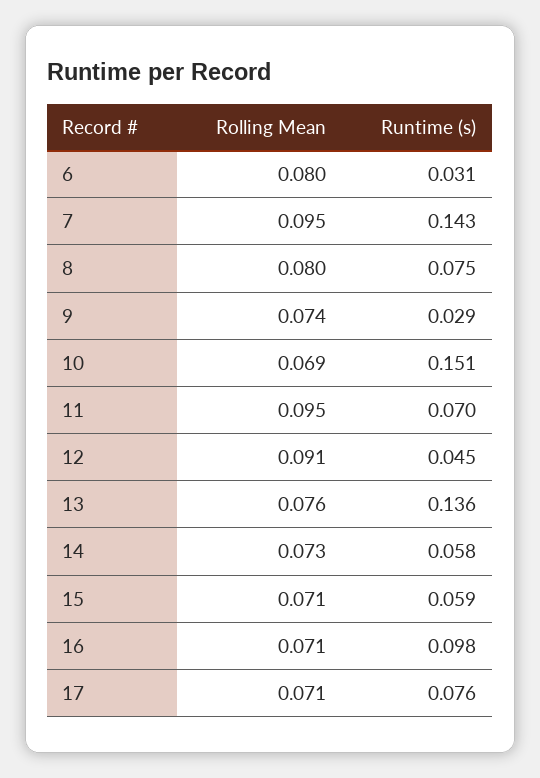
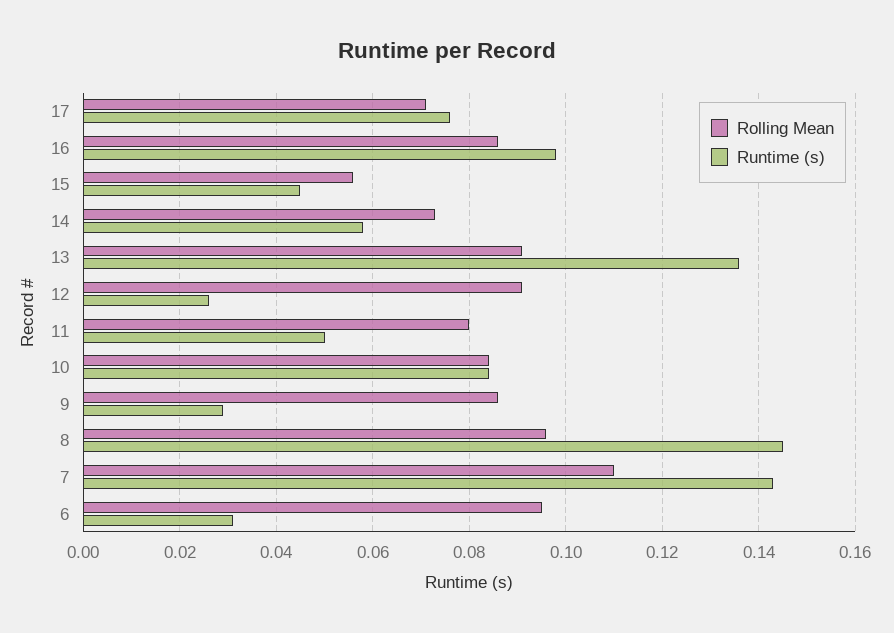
Rolling Mean, 6: 0.08 -> 0.095
Rolling Mean, 7: 0.095 -> 0.11
Rolling Mean, 8: 0.08 -> 0.095
Runtime (s), 8: 0.075 -> 0.145
Rolling Mean, 9: 0.074 -> 0.085
Rolling Mean, 10: 0.069 -> 0.085
Runtime (s), 10: 0.151 -> 0.085
Rolling Mean, 11: 0.095 -> 0.08
Runtime (s), 11: 0.07 -> 0.05
Runtime (s), 12: 0.045 -> 0.025
Rolling Mean, 13: 0.076 -> 0.09
Rolling Mean, 15: 0.071 -> 0.055
Runtime (s), 15: 0.059 -> 0.045
Rolling Mean, 16: 0.071 -> 0.085

